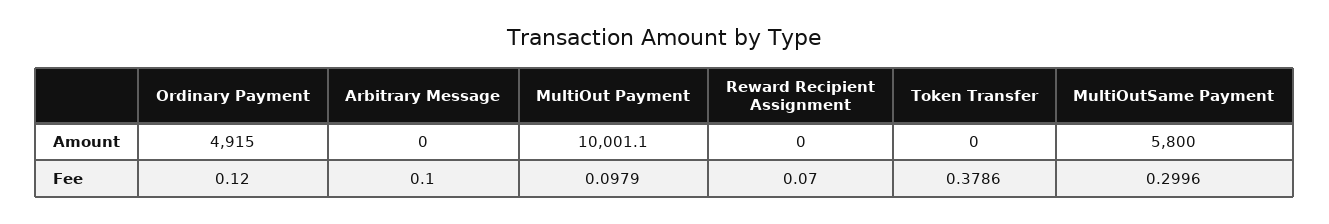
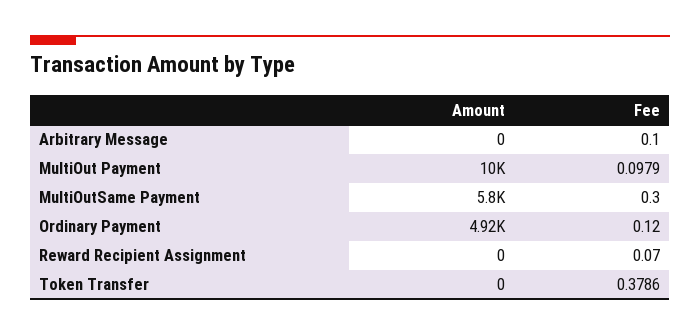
MultiOutSame Payment, Fee: 0.2996 -> 0.3

